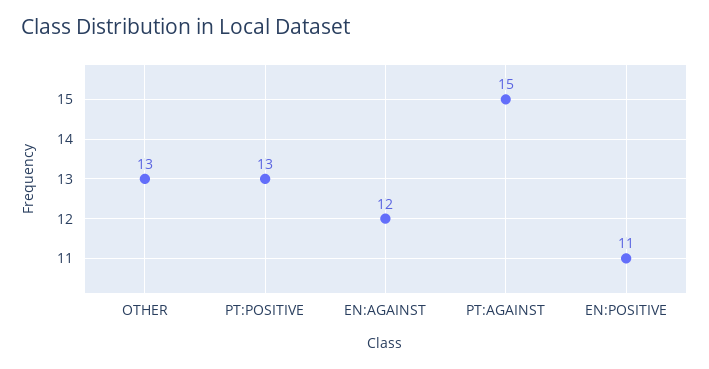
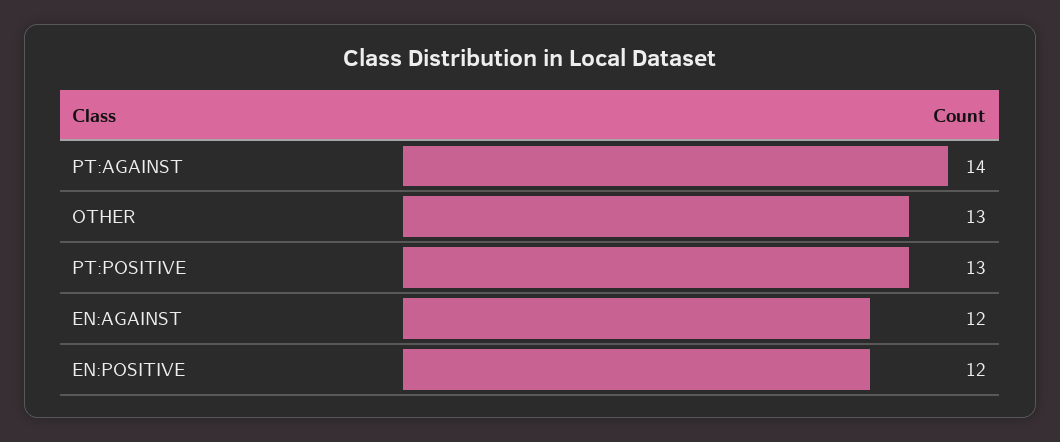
PT:AGAINST: 15 -> 14
EN:POSITIVE: 11 -> 12

